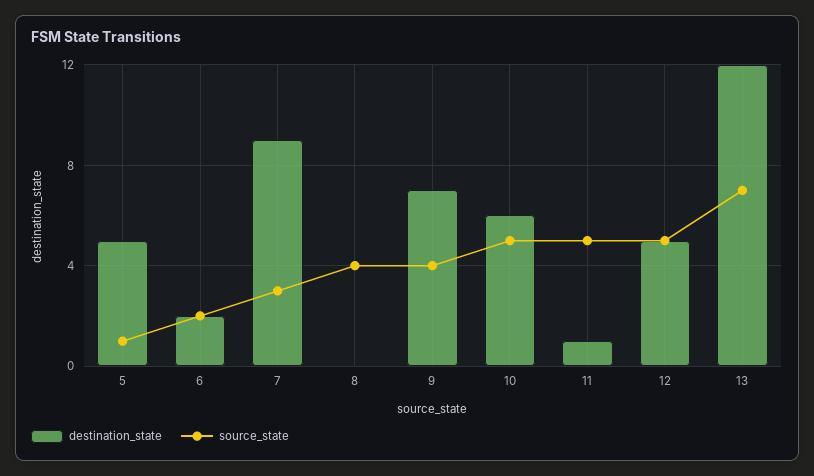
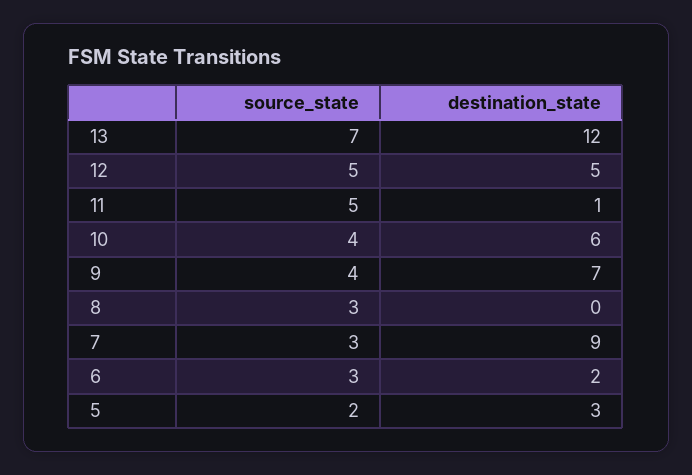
destination_state, 5: 5 -> 3
source_state, 5: 1 -> 2
source_state, 6: 2 -> 3
source_state, 8: 4 -> 3
source_state, 10: 5 -> 4

